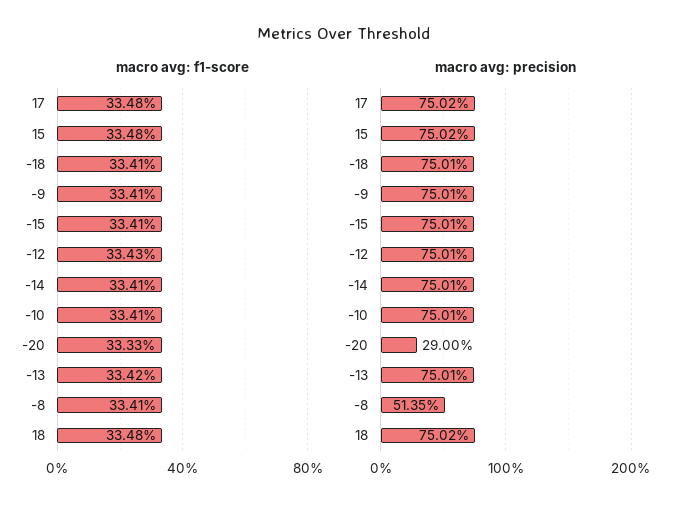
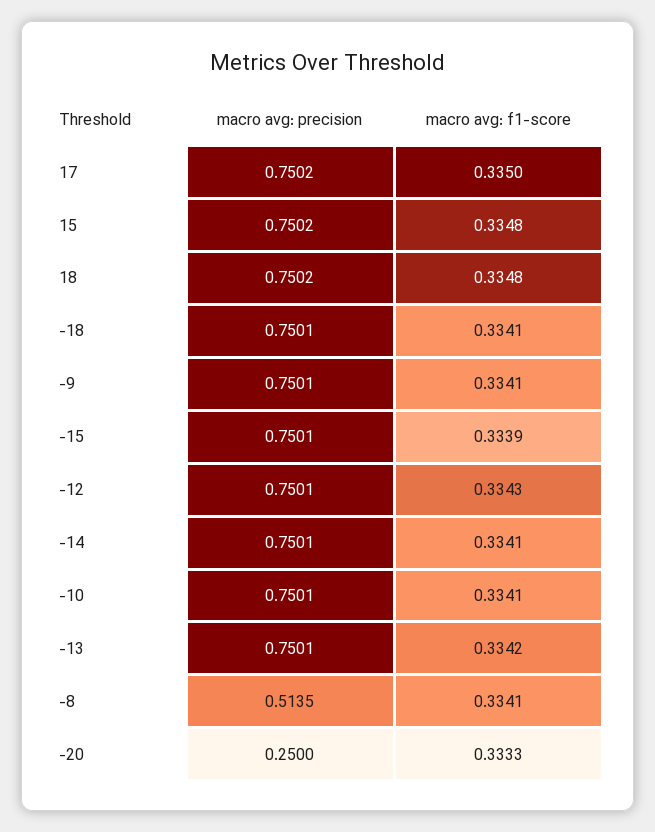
macro avg: f1-score, 17: 0.3348 -> 0.335
macro avg: f1-score, -15: 0.3341 -> 0.3339
macro avg: precision, -20: 0.29 -> 0.25

